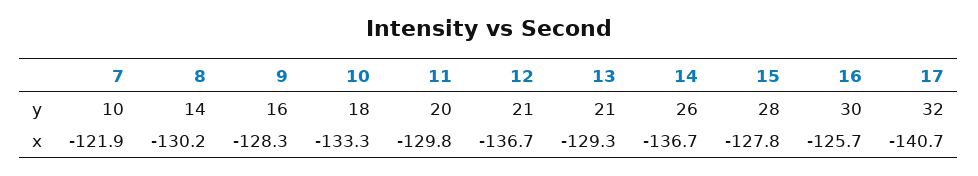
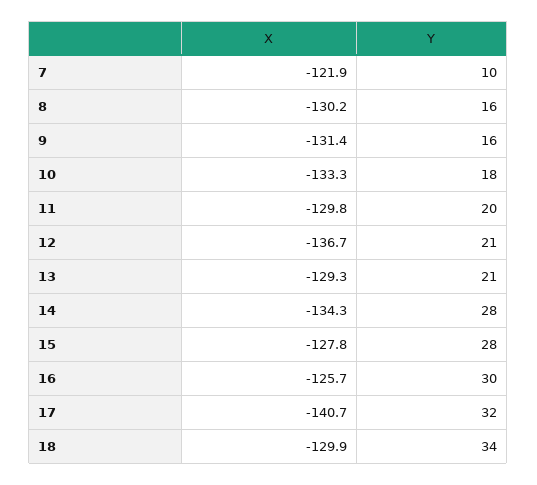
8, y: 14 -> 16
14, y: 26 -> 28
9, x: -128.3 -> -131.4
14, x: -136.7 -> -134.3
18, x: none -> -129.9
18, y: none -> 34

